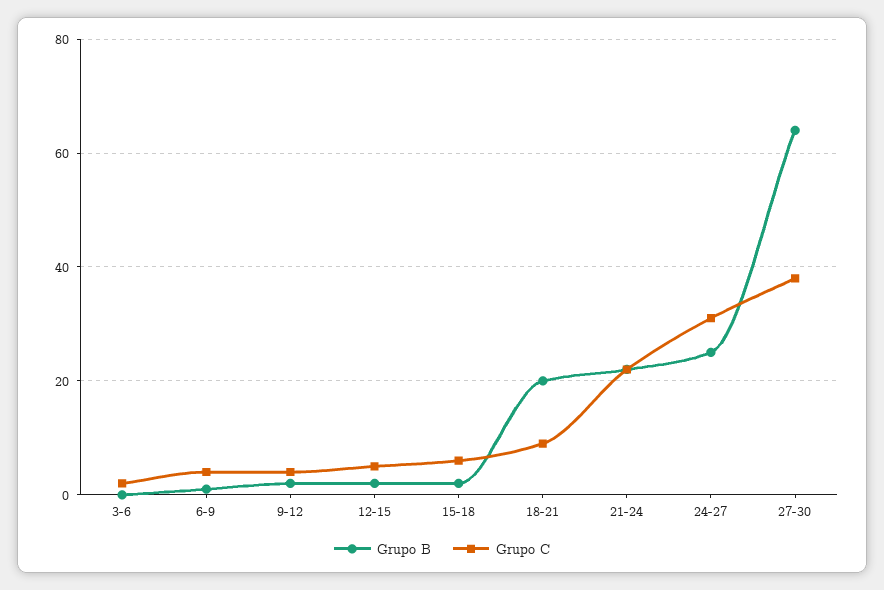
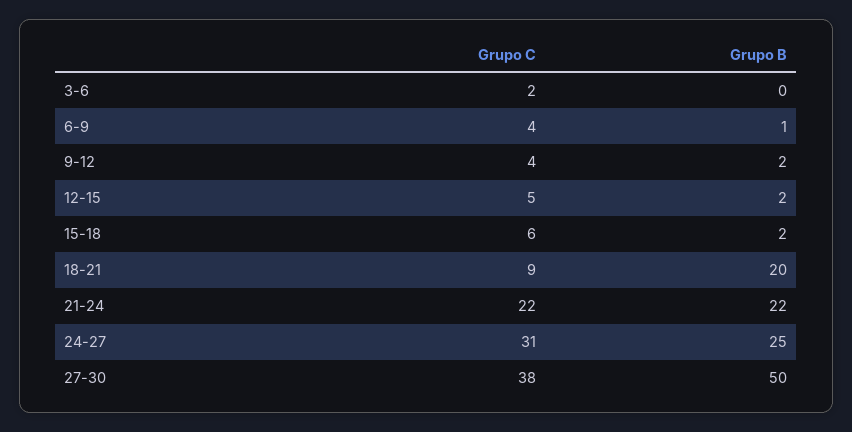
Grupo B, 27-30: 65 -> 50

